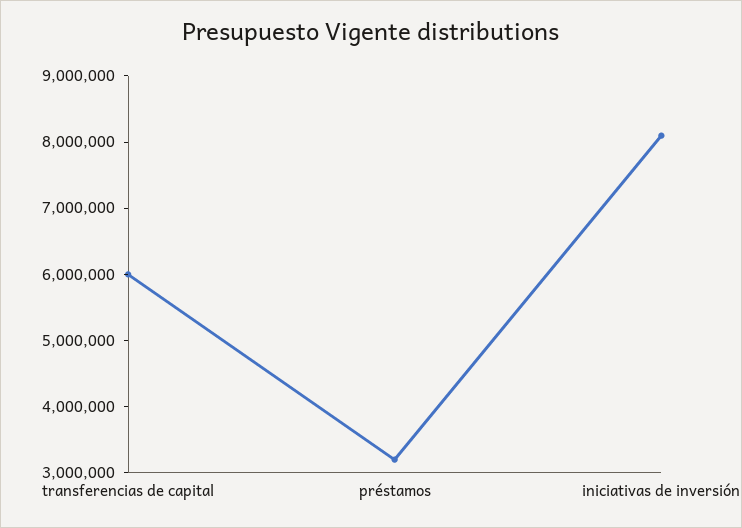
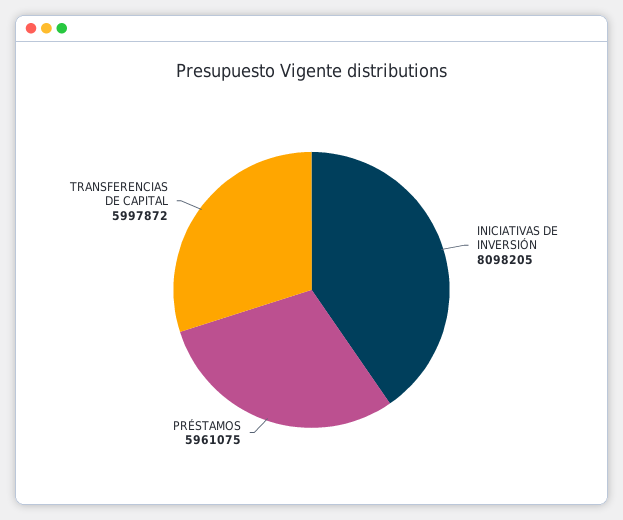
préstamos: 3200000 -> 5961075

